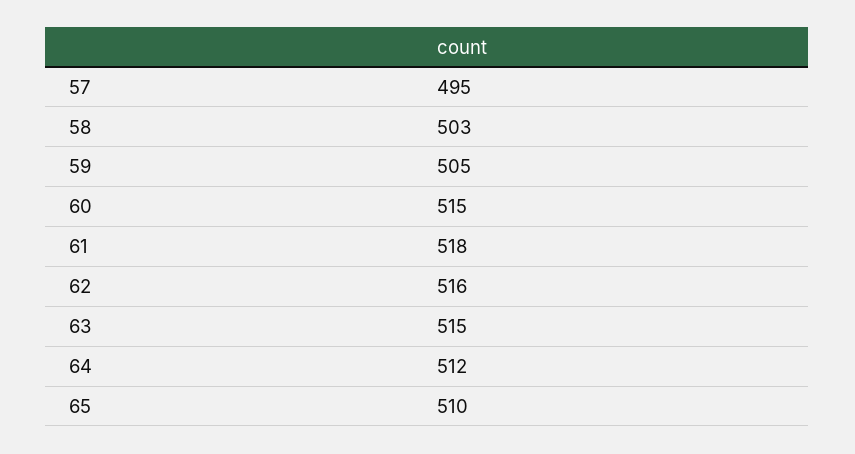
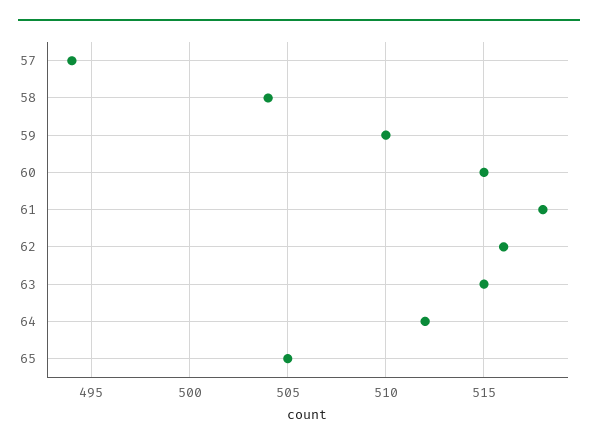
57: 495 -> 494
58: 503 -> 504
59: 505 -> 510
65: 510 -> 505

